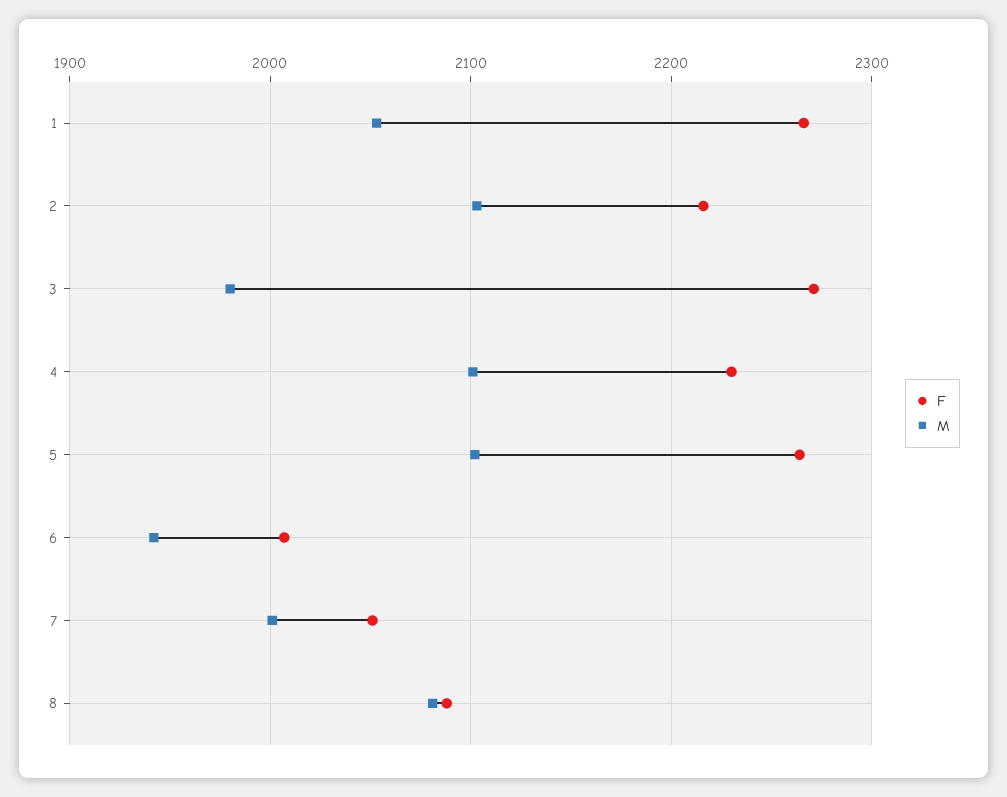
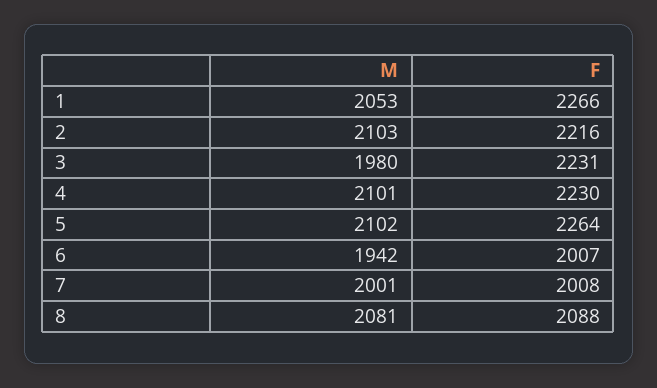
F, 3: 2270 -> 2231
F, 7: 2050 -> 2008

